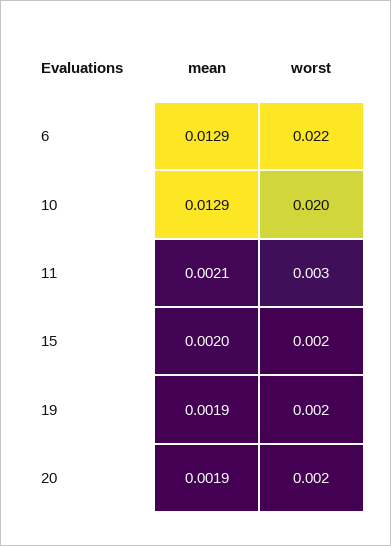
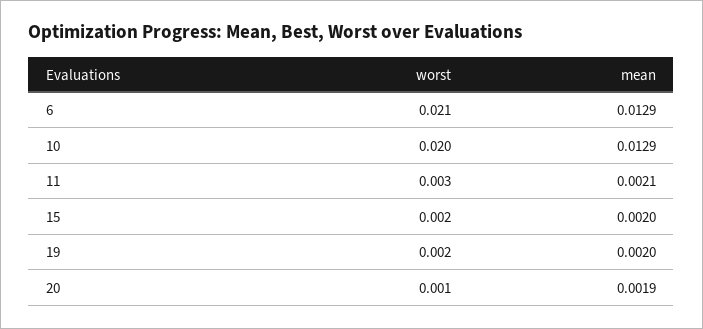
worst, 6: 0.022 -> 0.021
mean, 19: 0.0019 -> 0.002
worst, 20: 0.002 -> 0.001

